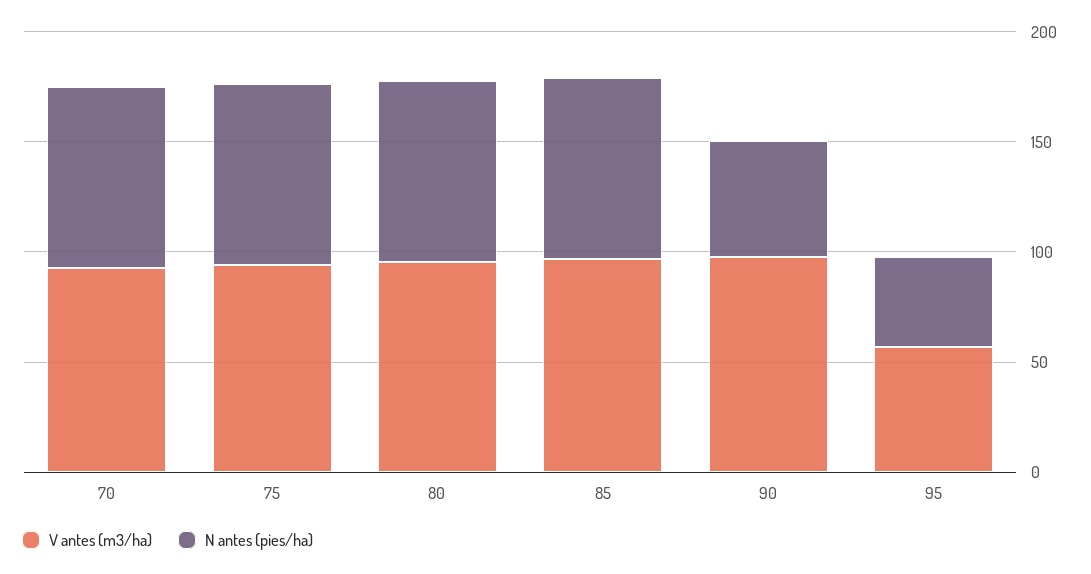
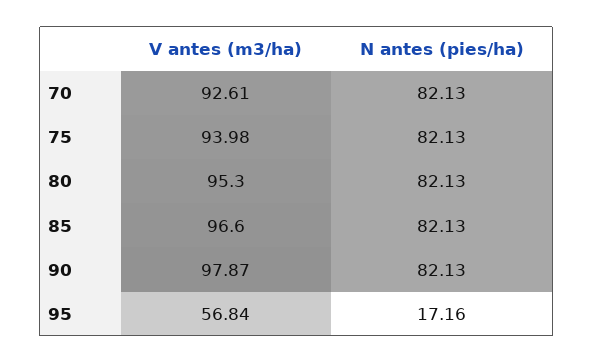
N antes (pies/ha), 90: 50 -> 82.13
N antes (pies/ha), 95: 40 -> 17.16

